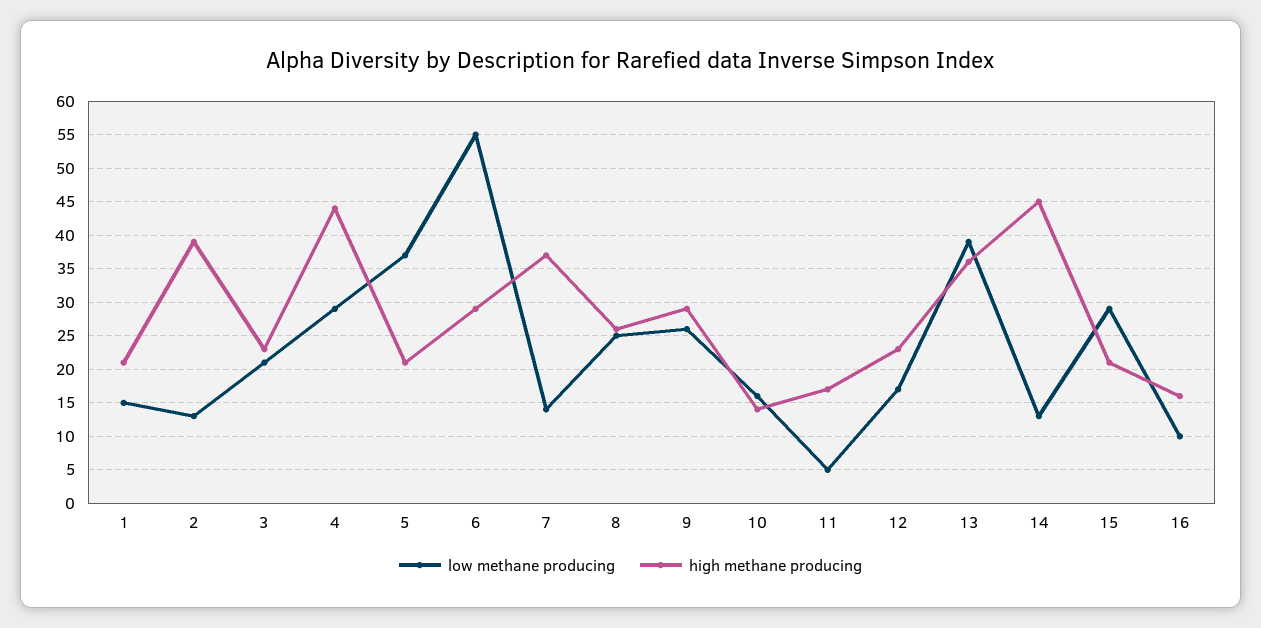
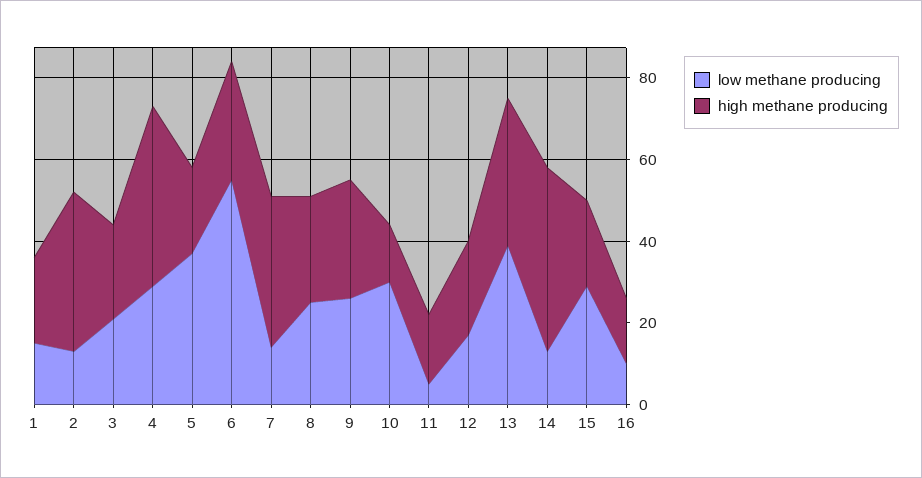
low methane producing, 10: 16 -> 30

